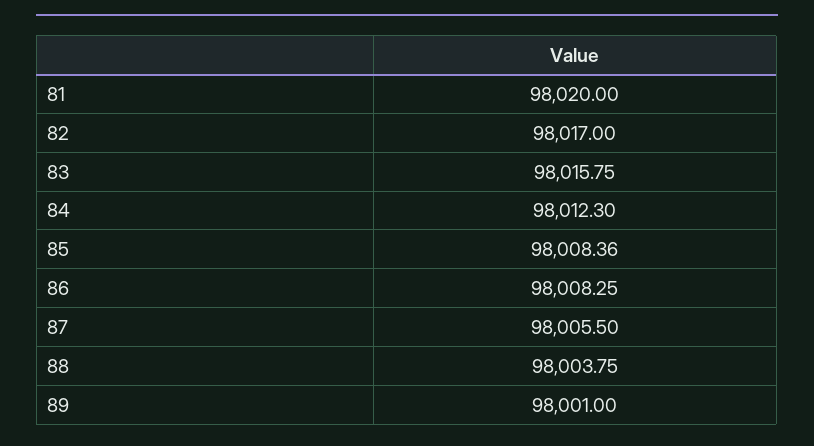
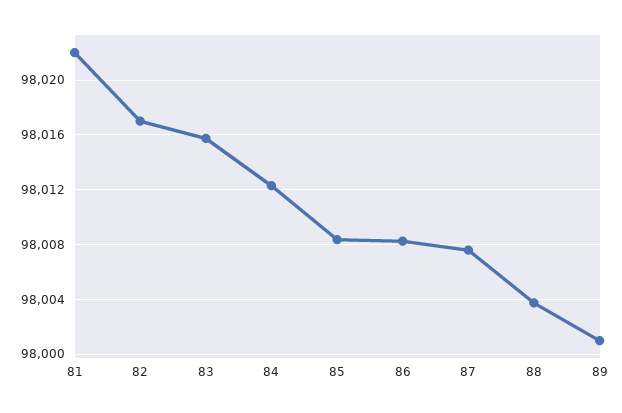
81: 98020 -> 98022
87: 98005.5 -> 98007.5

